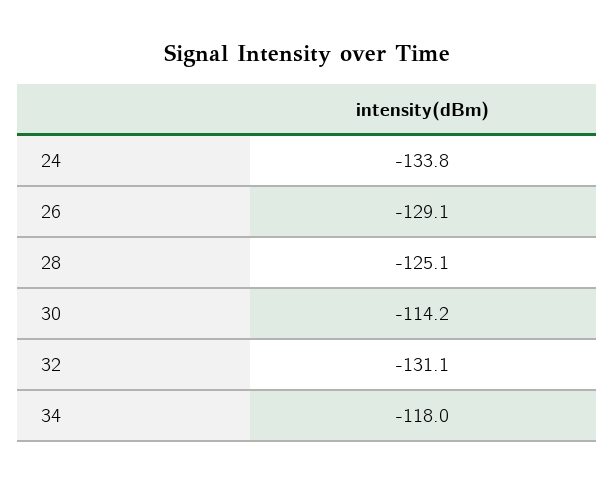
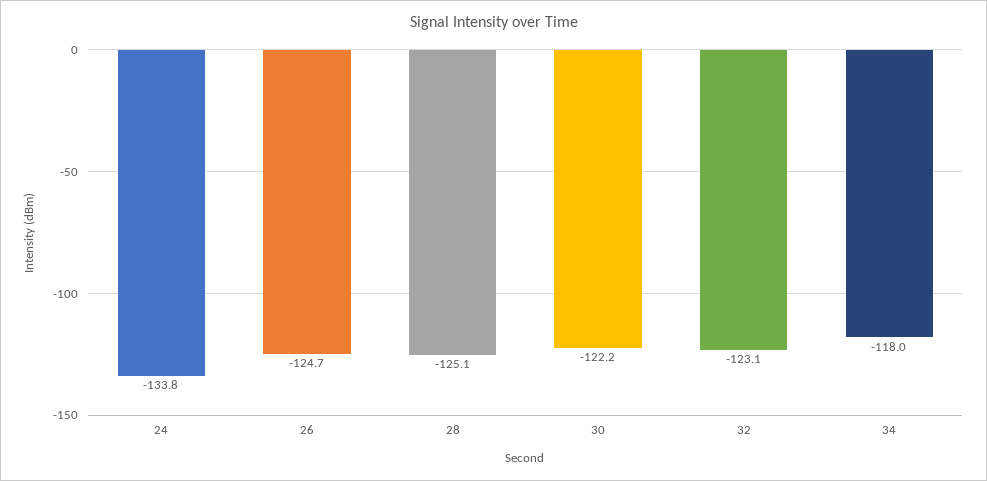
26: -129.1 -> -124.7
30: -114.2 -> -122.2
32: -131.1 -> -123.1

